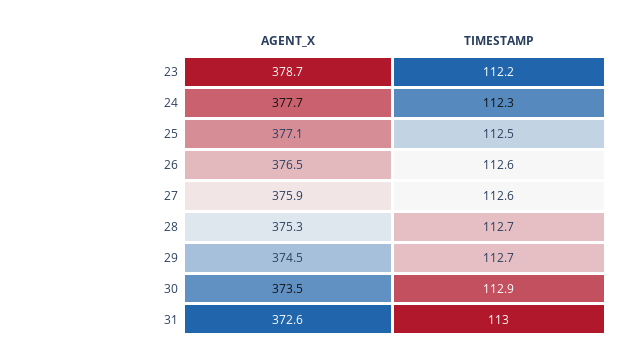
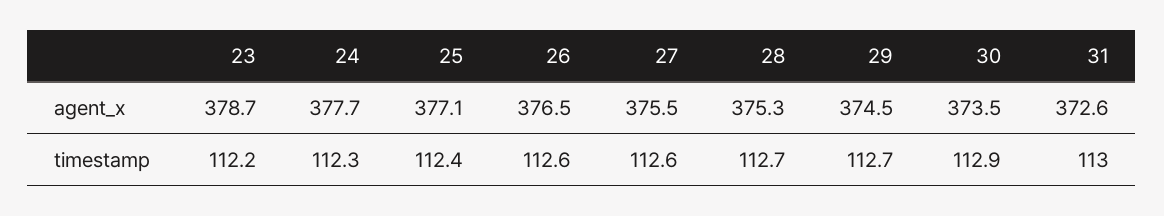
TIMESTAMP, 25: 112.5 -> 112.4
AGENT_X, 27: 375.9 -> 375.5

